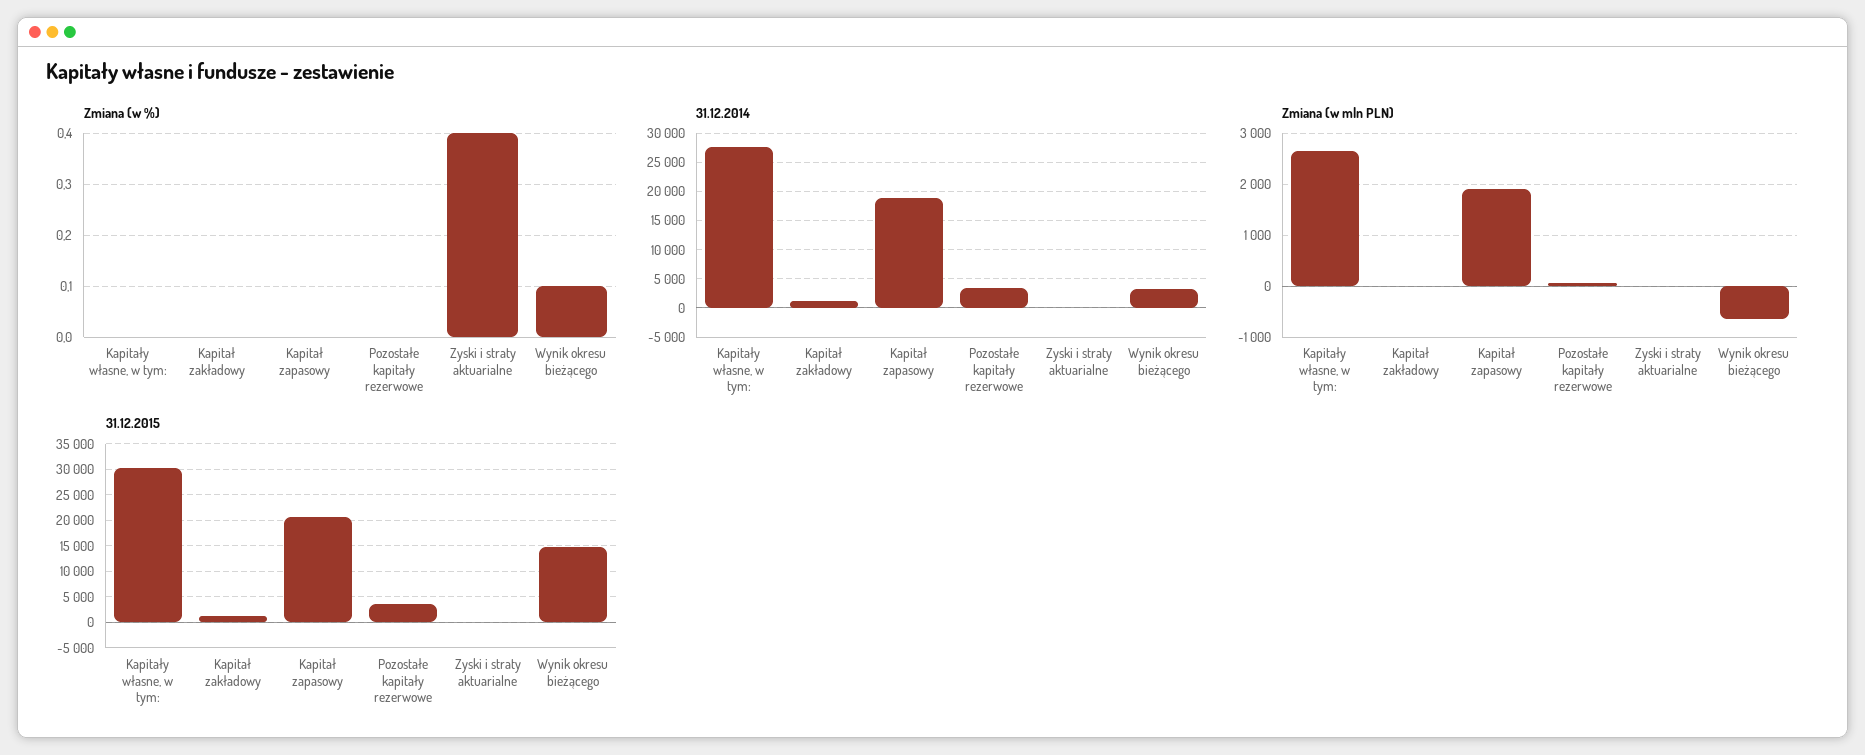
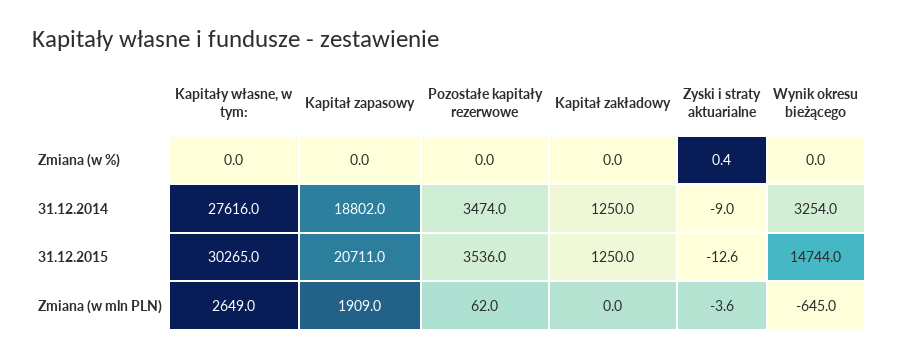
Zmiana (w %), Wynik okresu bieżącego: 0.1 -> 0

